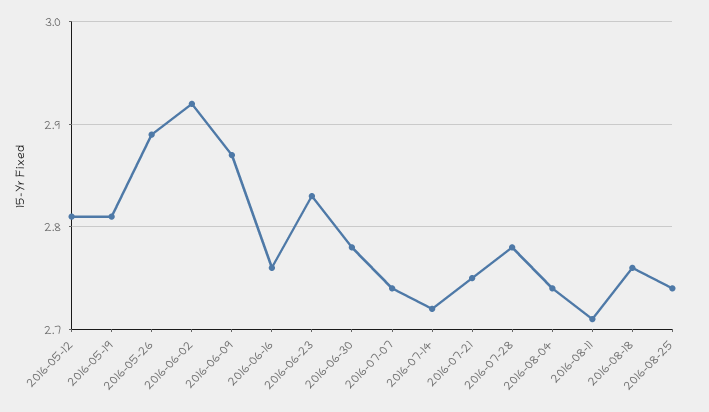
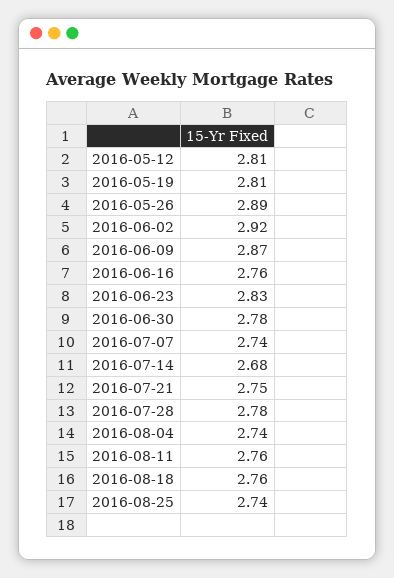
2016-07-14: 2.72 -> 2.68
2016-08-11: 2.71 -> 2.76

